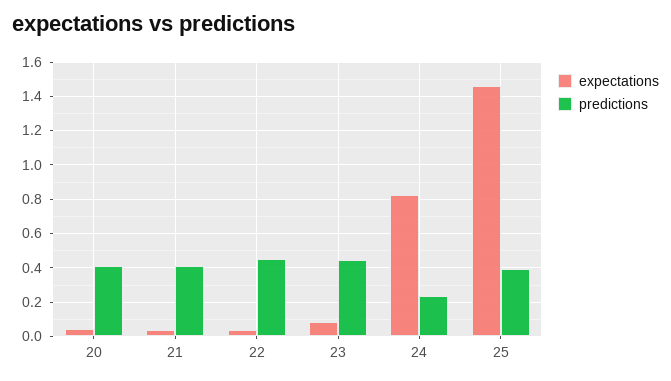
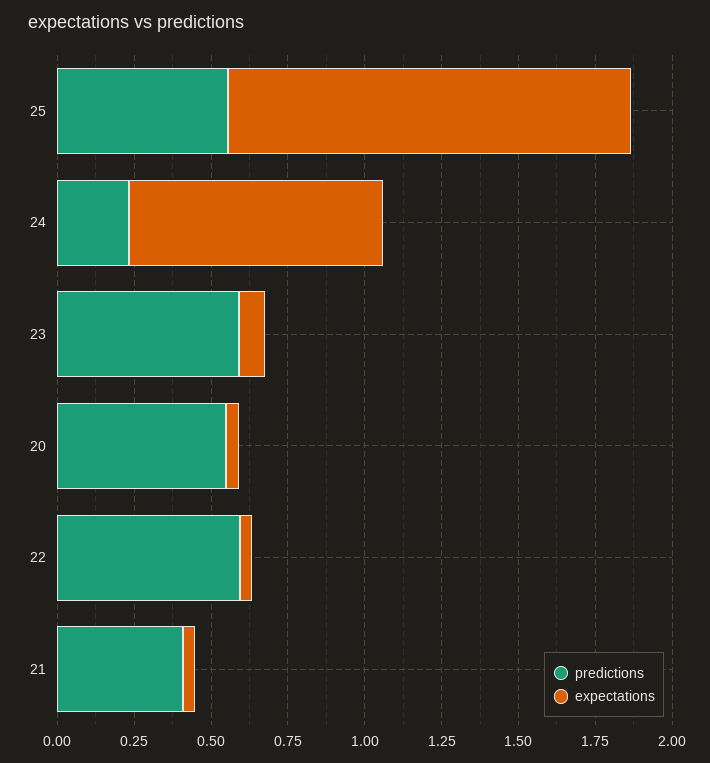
predictions, 20: 0.4 -> 0.55
predictions, 22: 0.45 -> 0.6
predictions, 23: 0.45 -> 0.6
expectations, 25: 1.45 -> 1.3
predictions, 25: 0.4 -> 0.55

